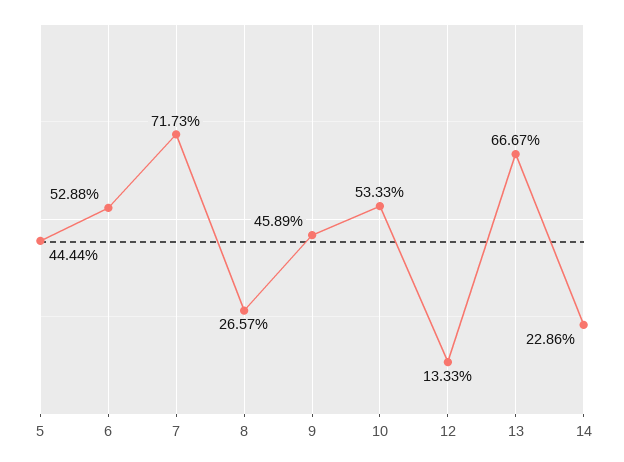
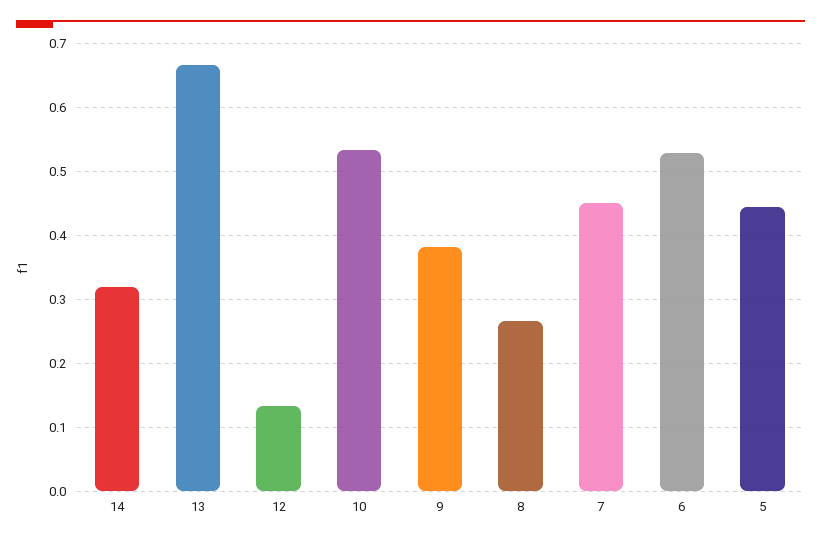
7: 0.7173 -> 0.45
9: 0.4589 -> 0.38
14: 0.2286 -> 0.32

